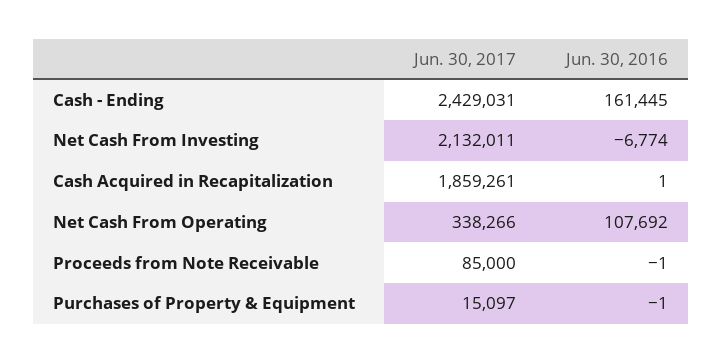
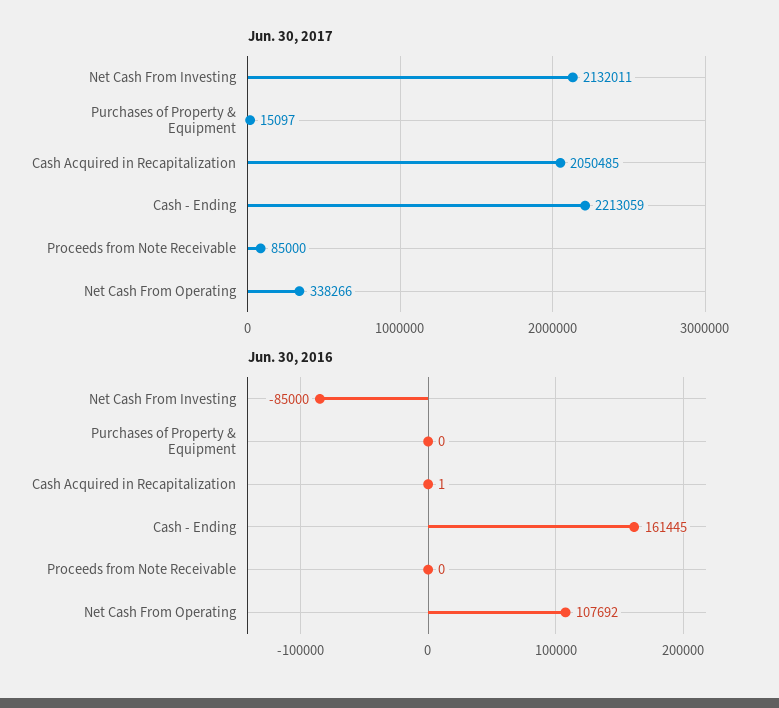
Jun. 30, 2017, Cash - Ending: 2429031 -> 2213059
Jun. 30, 2016, Net Cash From Investing: -6774 -> -85000
Jun. 30, 2017, Cash Acquired in Recapitalization: 1859261 -> 2050485
Jun. 30, 2016, Proceeds from Note Receivable: -1 -> 0
Jun. 30, 2016, Purchases of Property & Equipment: -1 -> 0

